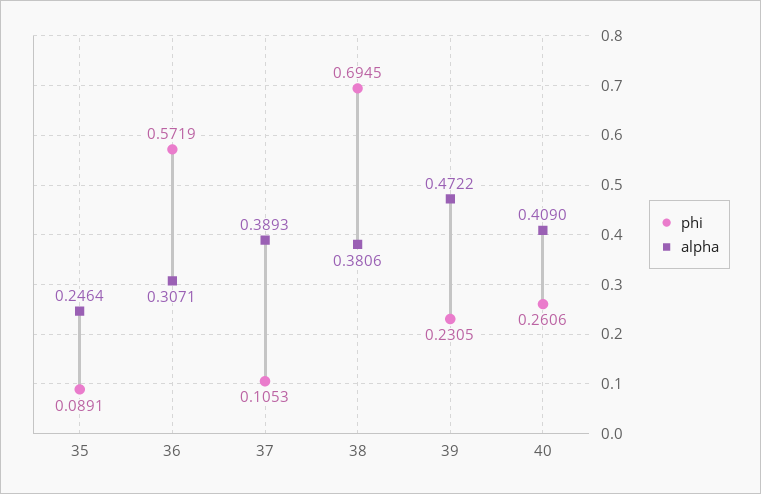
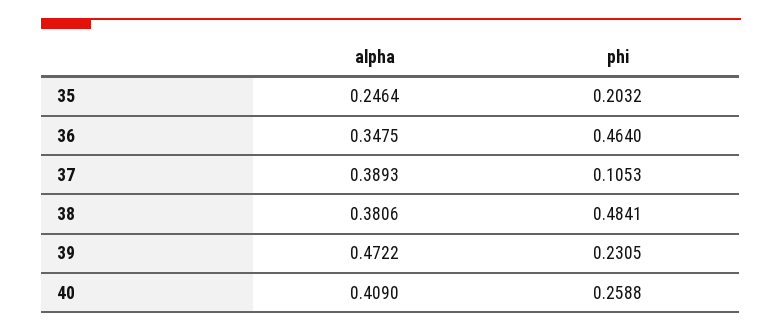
phi, 35: 0.0891 -> 0.2032
phi, 36: 0.5719 -> 0.464
alpha, 36: 0.3071 -> 0.3475
phi, 38: 0.6945 -> 0.4841
phi, 40: 0.2606 -> 0.2588

